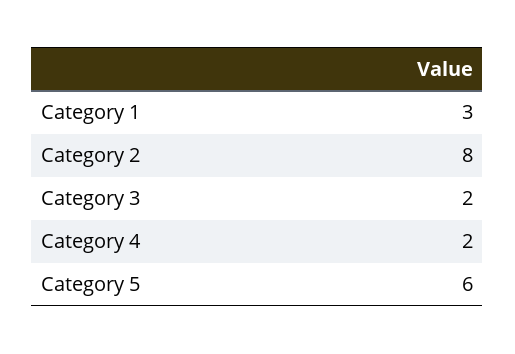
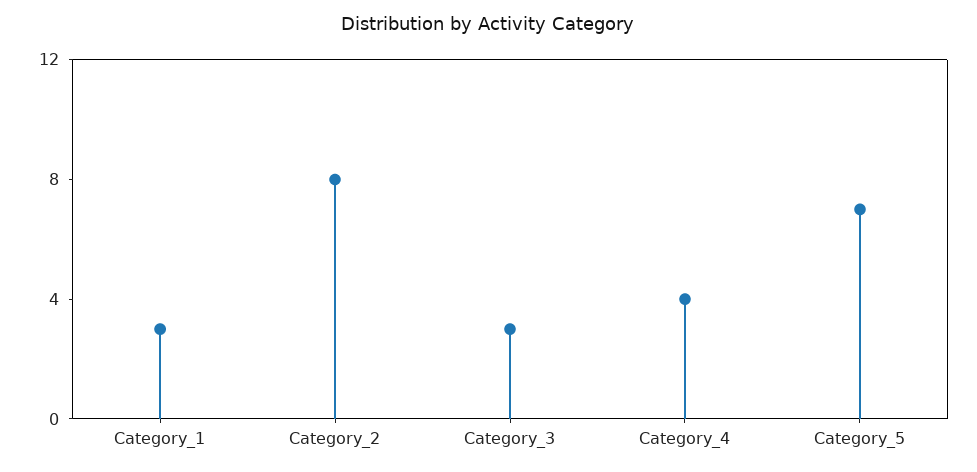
Category 3: 2 -> 3
Category 4: 2 -> 4
Category 5: 6 -> 7

